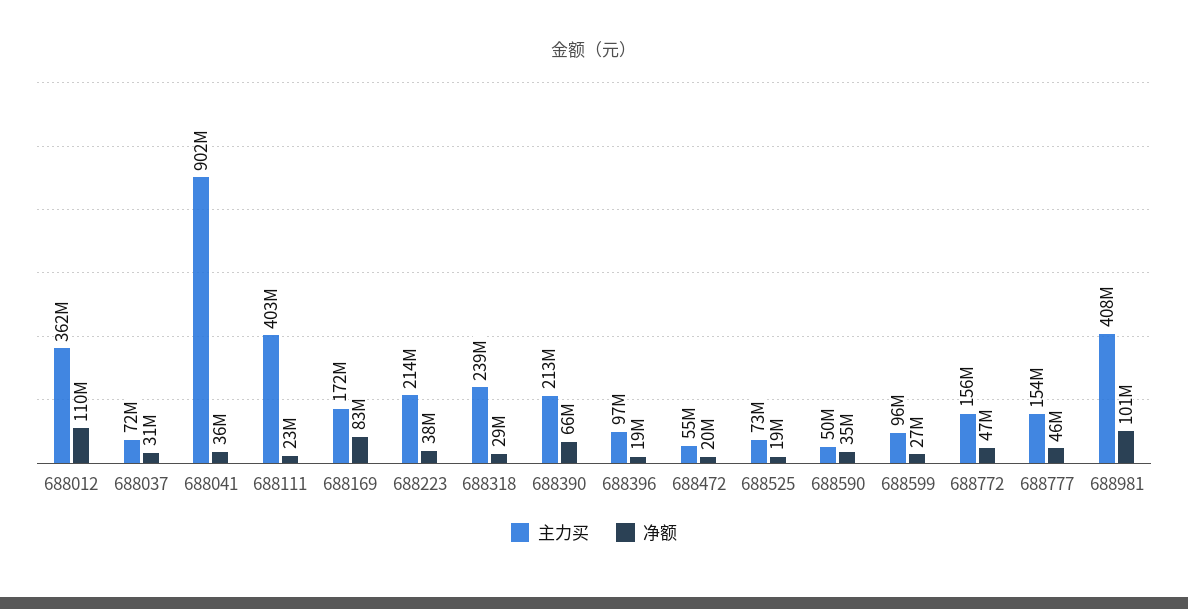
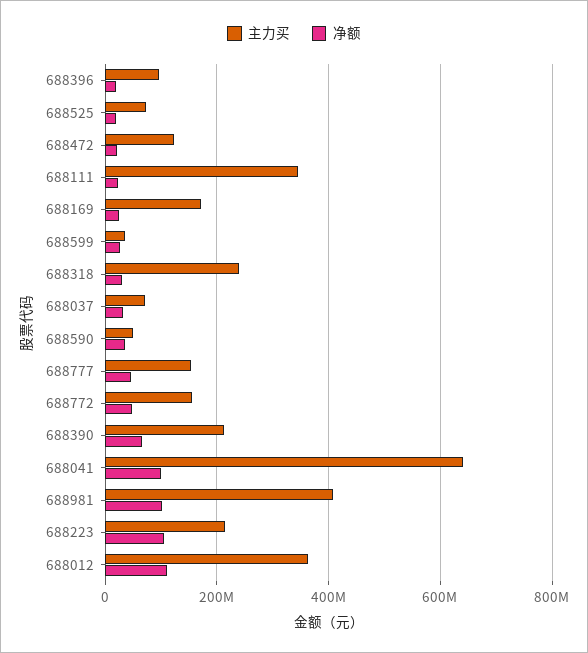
主力买, 688041: 902000000 -> 640000000
净额, 688041: 36000000 -> 100000000
主力买, 688111: 403000000 -> 340000000
净额, 688169: 83000000 -> 20000000
净额, 688223: 38000000 -> 100000000
主力买, 688472: 55000000 -> 120000000
主力买, 688599: 96000000 -> 40000000

